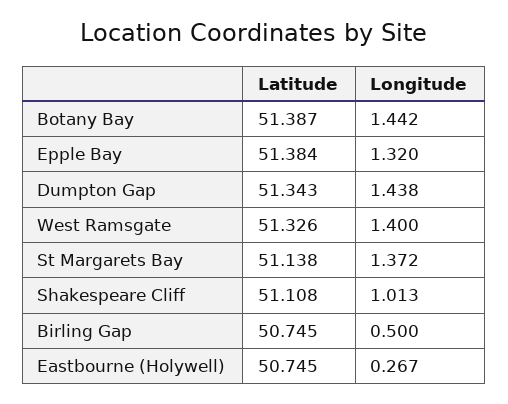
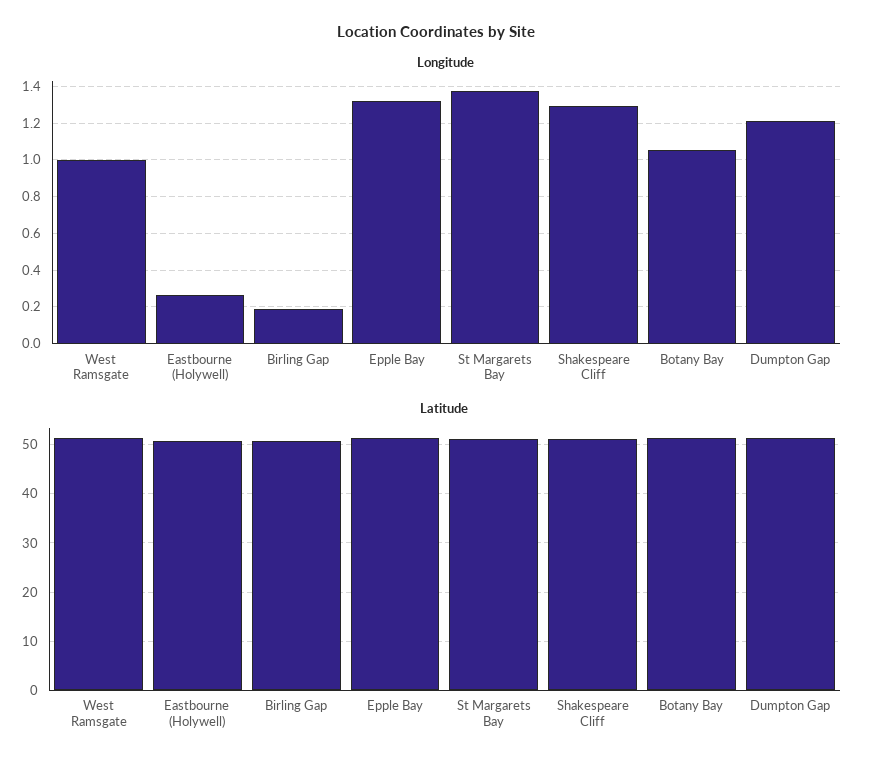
Longitude, Botany Bay: 1.442 -> 1.05
Longitude, Dumpton Gap: 1.438 -> 1.2
Longitude, West Ramsgate: 1.4 -> 1
Longitude, Shakespeare Cliff: 1.013 -> 1.3
Longitude, Birling Gap: 0.5 -> 0.2

